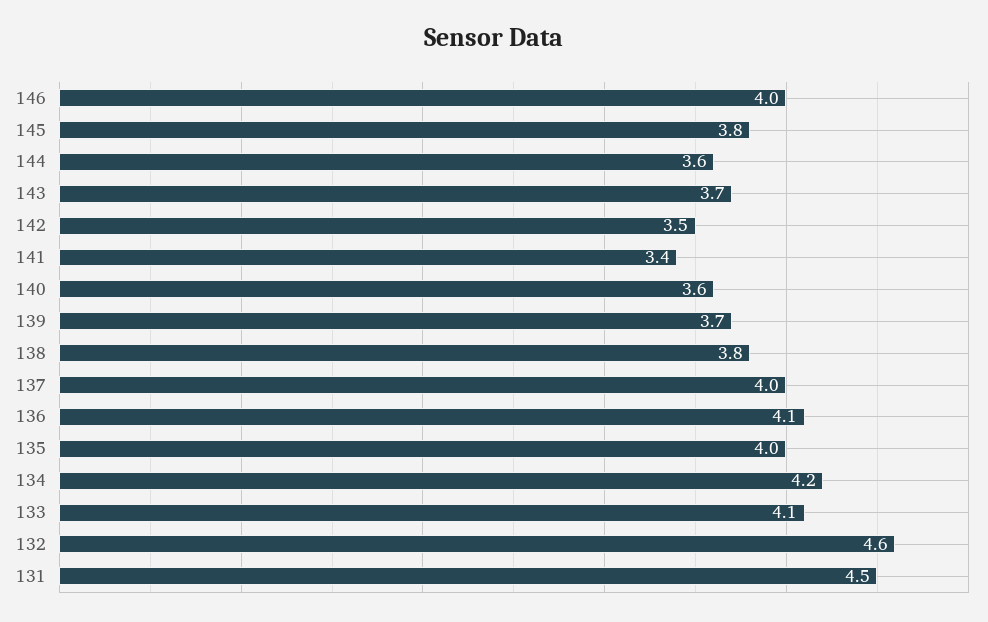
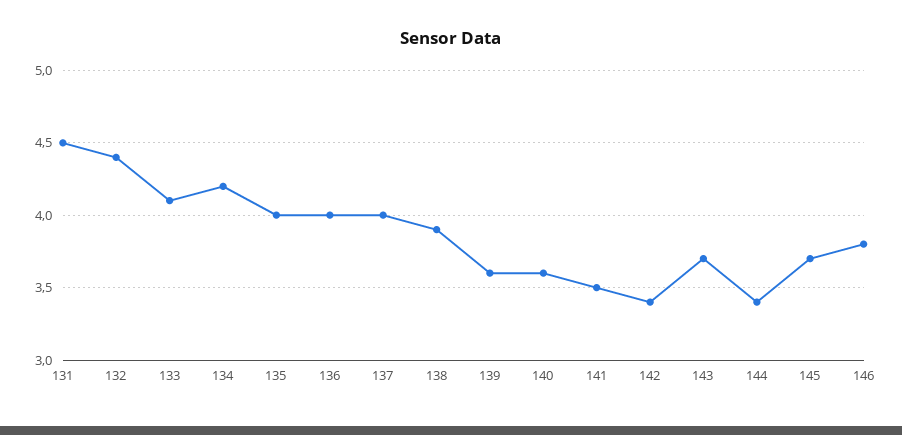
146: 4 -> 3.8
145: 3.8 -> 3.7
144: 3.6 -> 3.4
142: 3.5 -> 3.4
141: 3.4 -> 3.5
139: 3.7 -> 3.6
138: 3.8 -> 3.9
136: 4.1 -> 4
132: 4.6 -> 4.4

